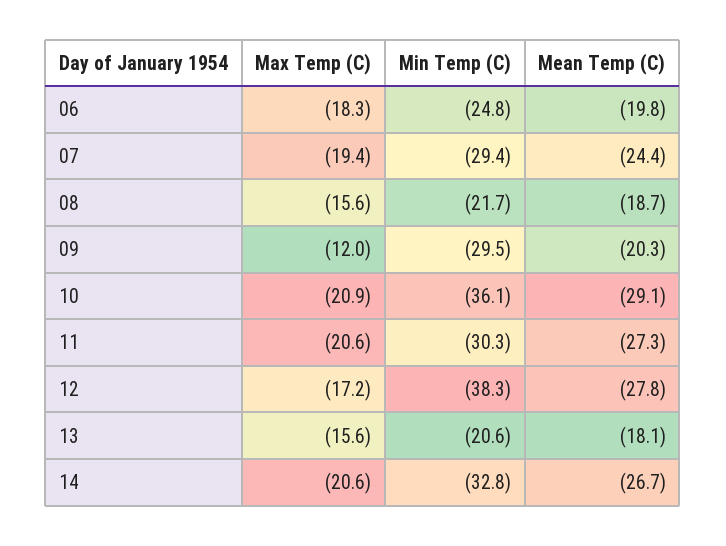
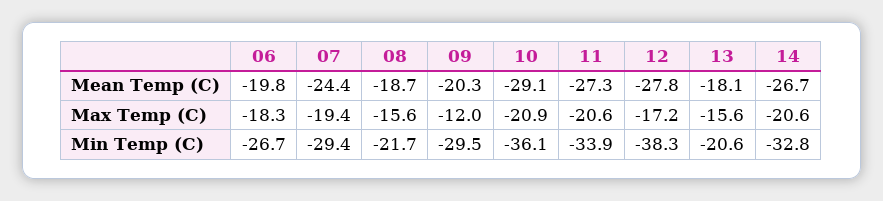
Min Temp (C), 06: -24.8 -> -26.7
Min Temp (C), 11: -30.3 -> -33.9

